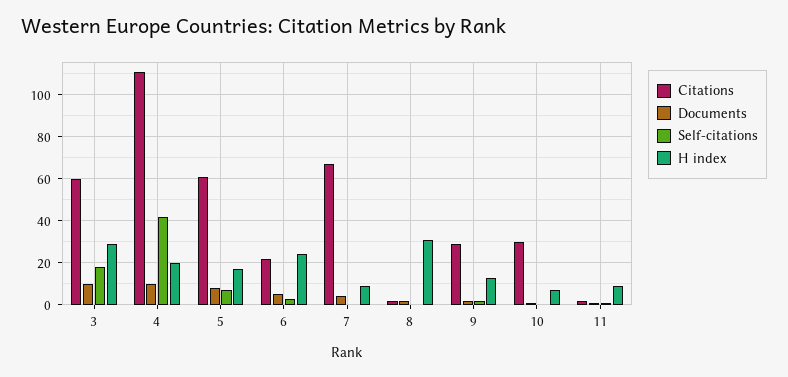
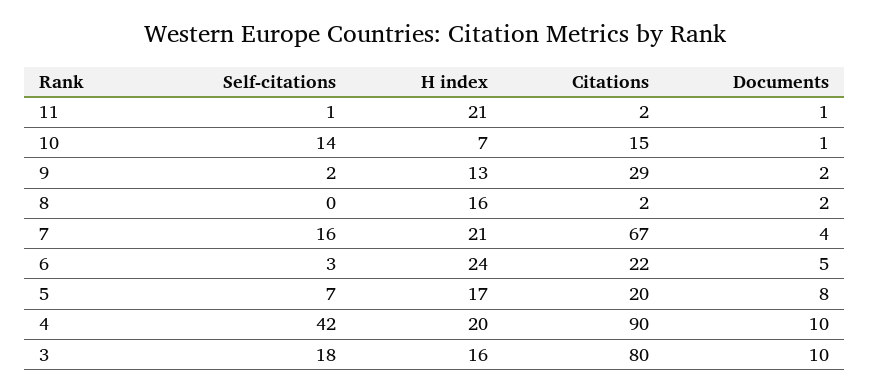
Citations, 3: 60 -> 80
H index, 3: 30 -> 16
Citations, 4: 110 -> 90
Citations, 5: 60 -> 20
Self-citations, 7: 0 -> 16
H index, 7: 10 -> 21
H index, 8: 30 -> 16
Citations, 10: 30 -> 15
Self-citations, 10: 0 -> 14
H index, 11: 10 -> 21

